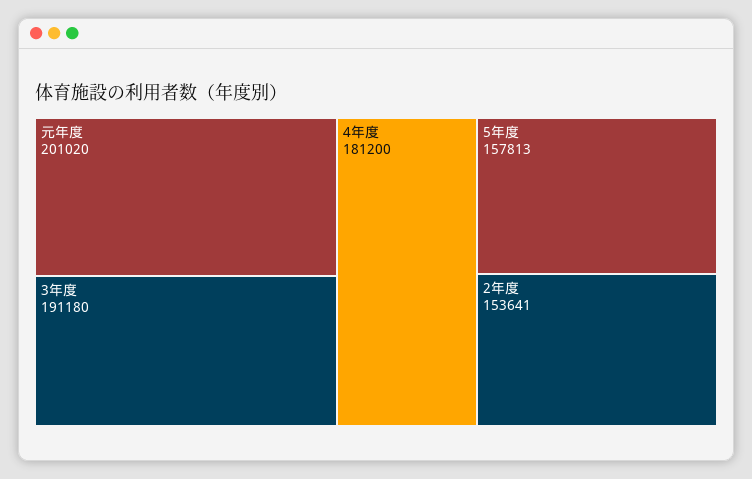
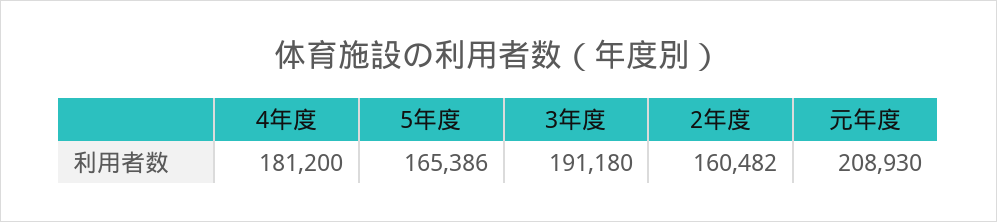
元年度: 201020 -> 208930
5年度: 157813 -> 165386
2年度: 153641 -> 160482

